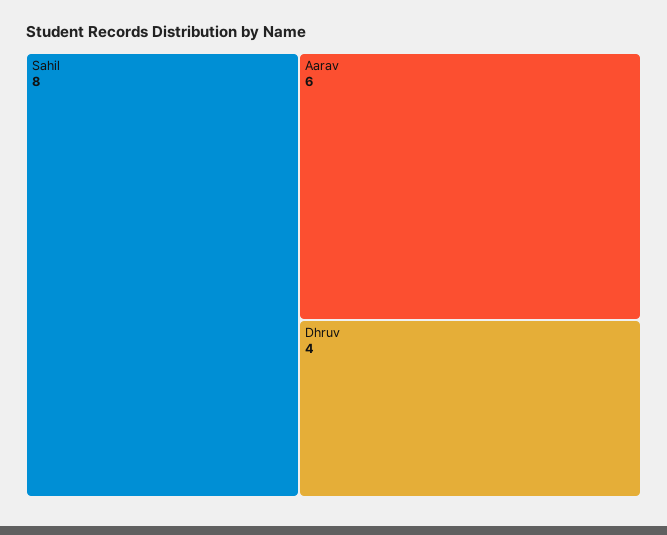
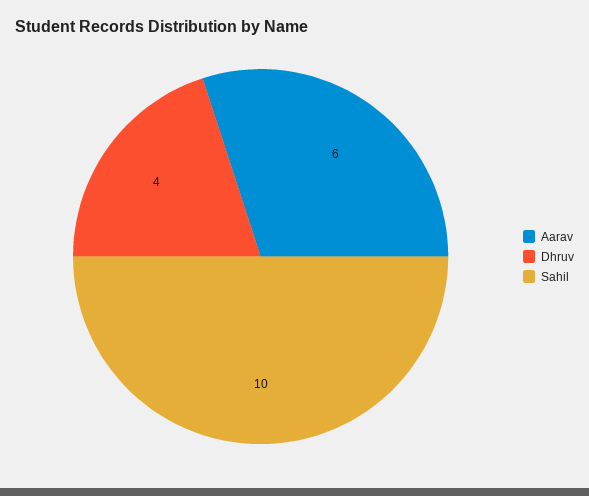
Sahil: 8 -> 10

